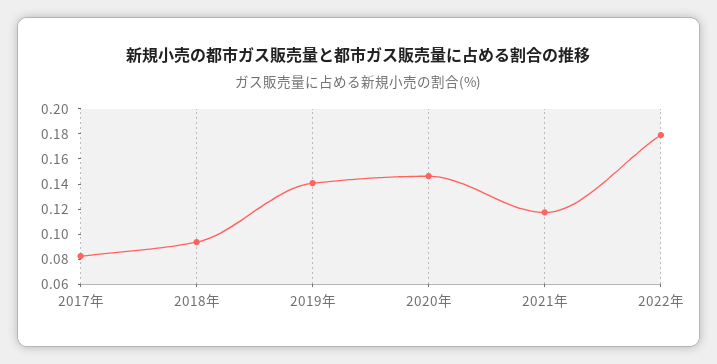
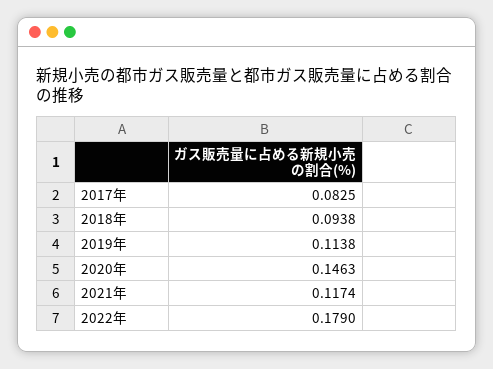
2019年: 0.14 -> 0.1138

